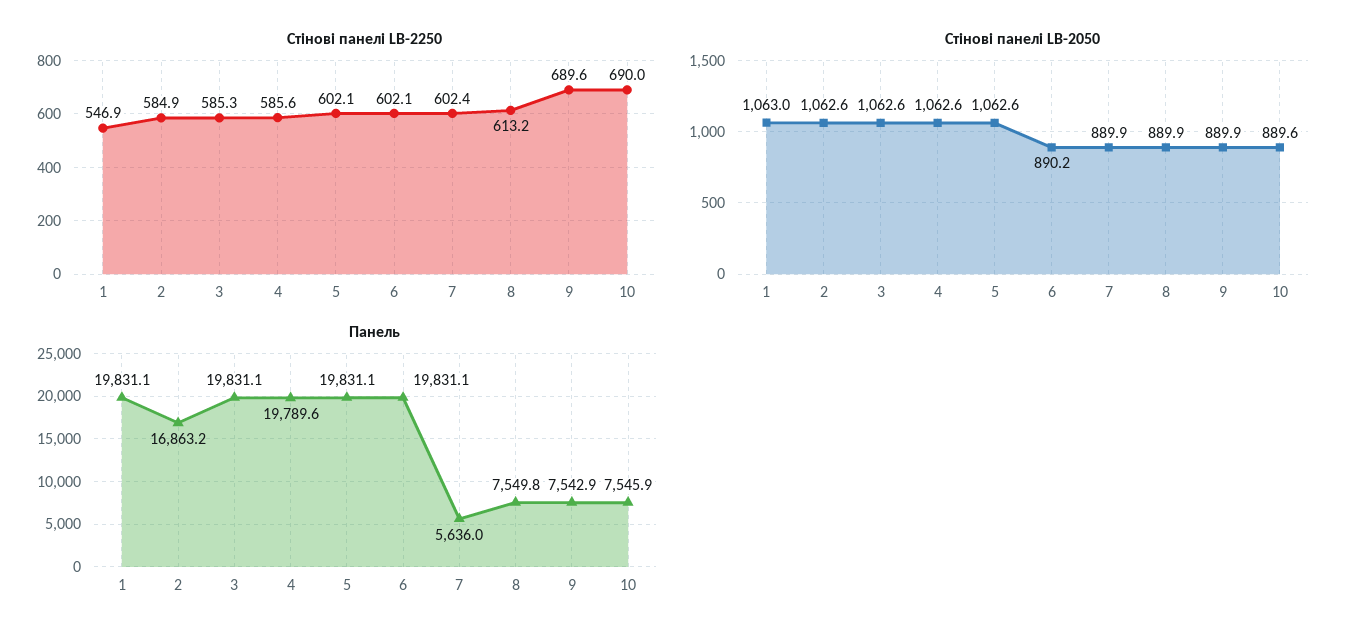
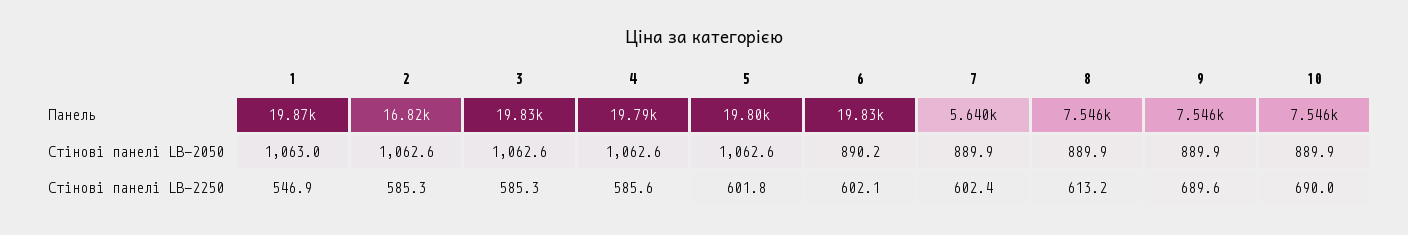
Стінові панелі LB-2250, 2: 584.9 -> 585.3
Стінові панелі LB-2250, 5: 602.1 -> 601.8
Стінові панелі LB-2050, 10: 889.6 -> 889.9
Панель, 1: 19831.1 -> 19870
Панель, 2: 16863.2 -> 16820
Панель, 5: 19831.1 -> 19800
Панель, 7: 5636 -> 5640
Панель, 8: 7549.8 -> 7546
Панель, 9: 7542.9 -> 7546

